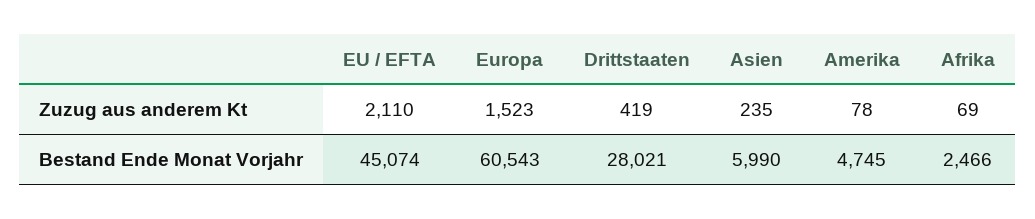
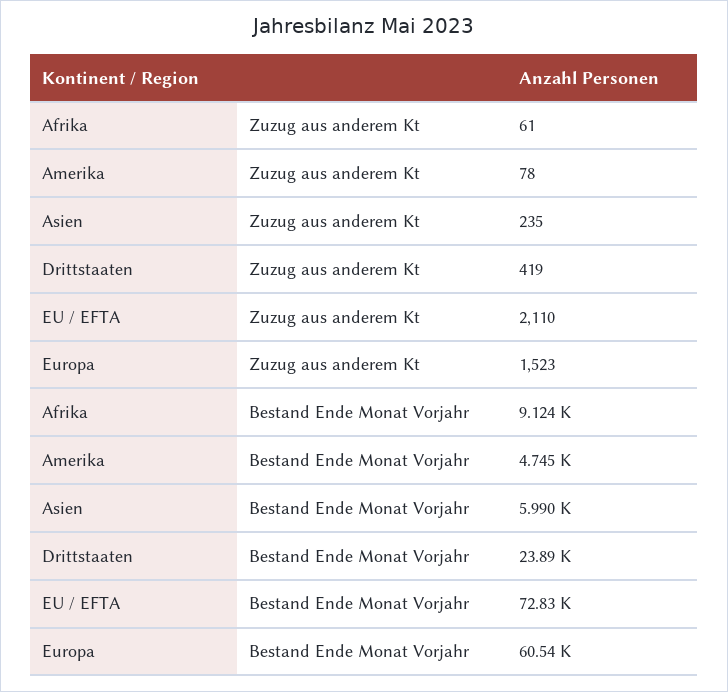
Afrika, Zuzug aus anderem Kt: 69 -> 61
EU / EFTA, Bestand Ende Monat Vorjahr: 45074 -> 72830
Drittstaaten, Bestand Ende Monat Vorjahr: 28021 -> 23890
Afrika, Bestand Ende Monat Vorjahr: 2466 -> 9124

